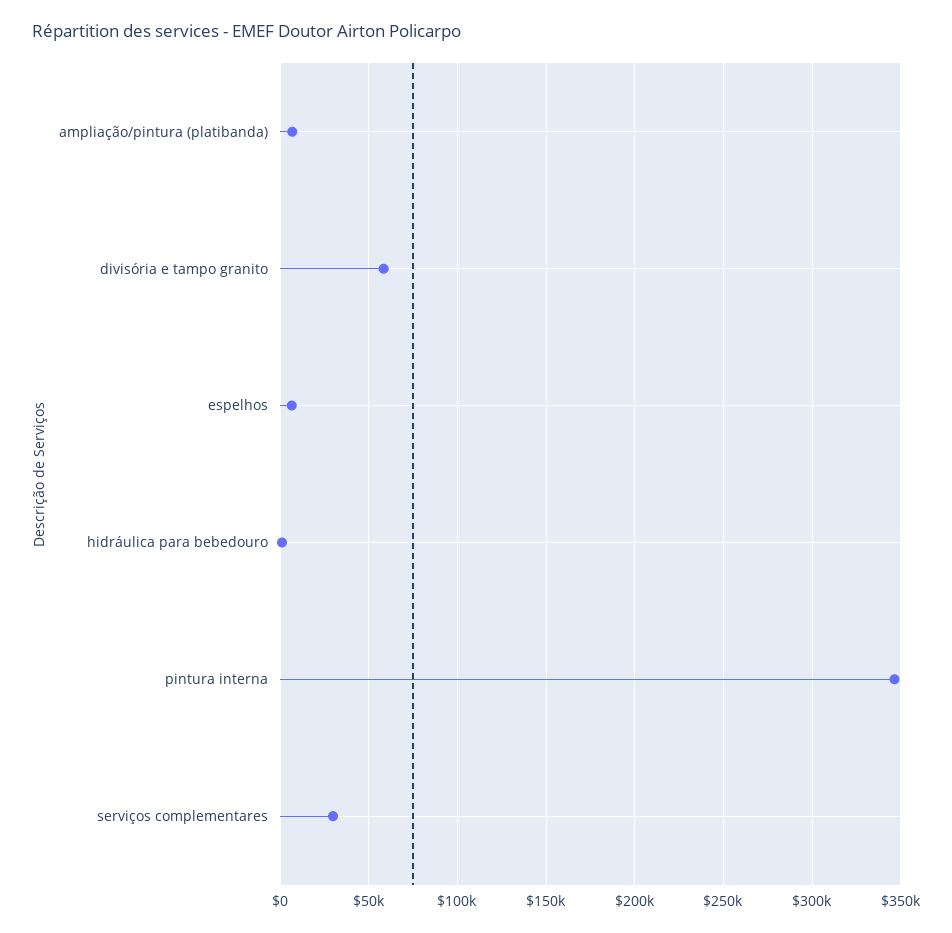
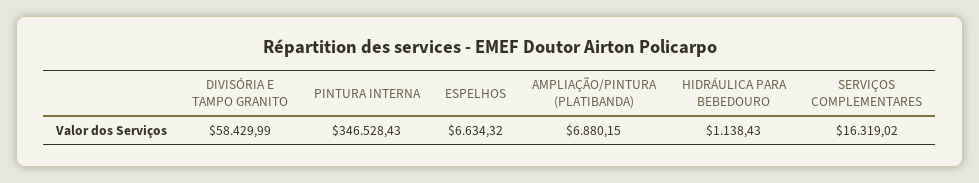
serviços complementares: 30000 -> 16319.02

